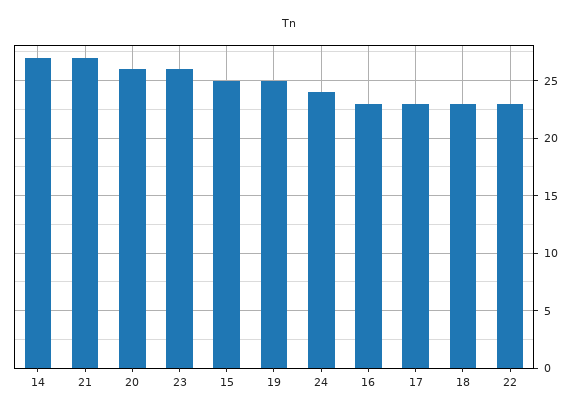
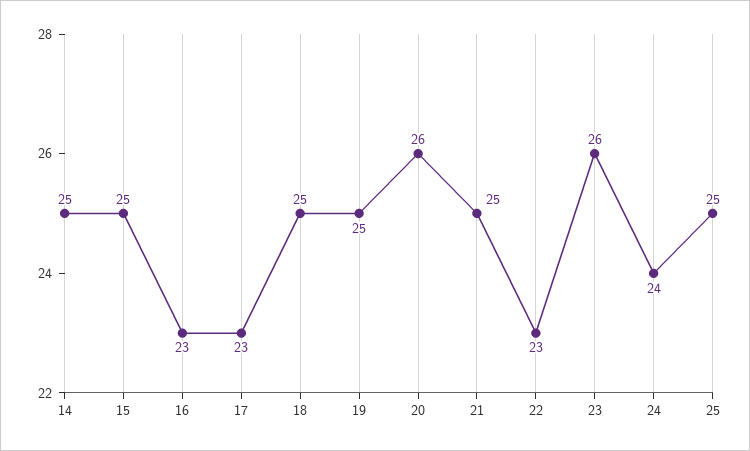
14: 27 -> 25
21: 27 -> 25
18: 23 -> 25
25: none -> 25

